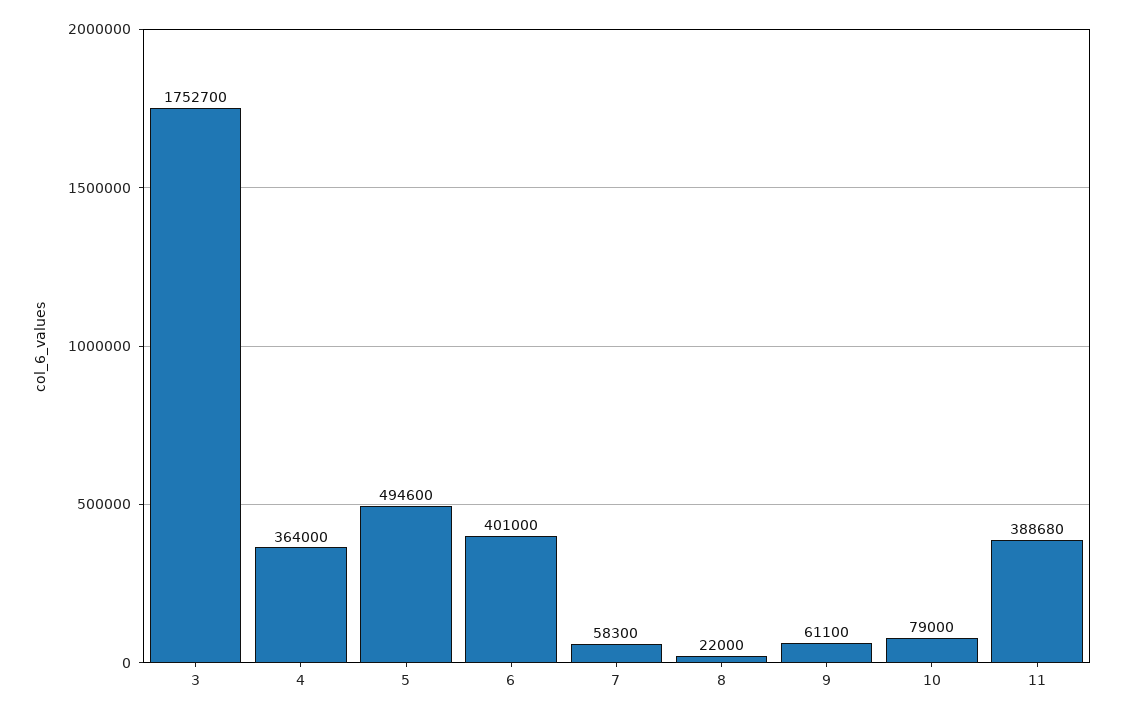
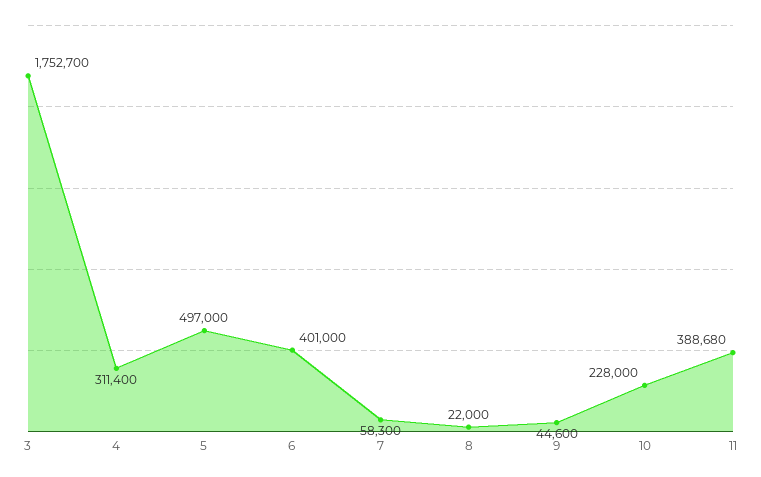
4: 364000 -> 311400
5: 494600 -> 497000
9: 61100 -> 44600
10: 79000 -> 228000

